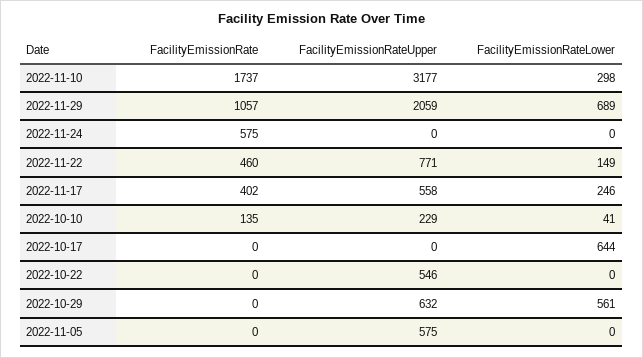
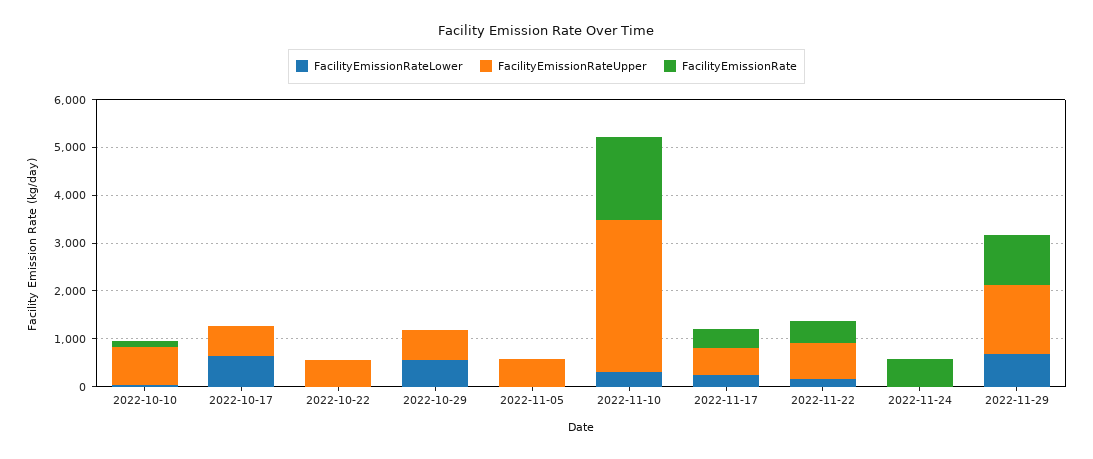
FacilityEmissionRateUpper, 2022-11-29: 2059 -> 1400
FacilityEmissionRateUpper, 2022-10-10: 229 -> 800
FacilityEmissionRateUpper, 2022-10-17: 0 -> 600

